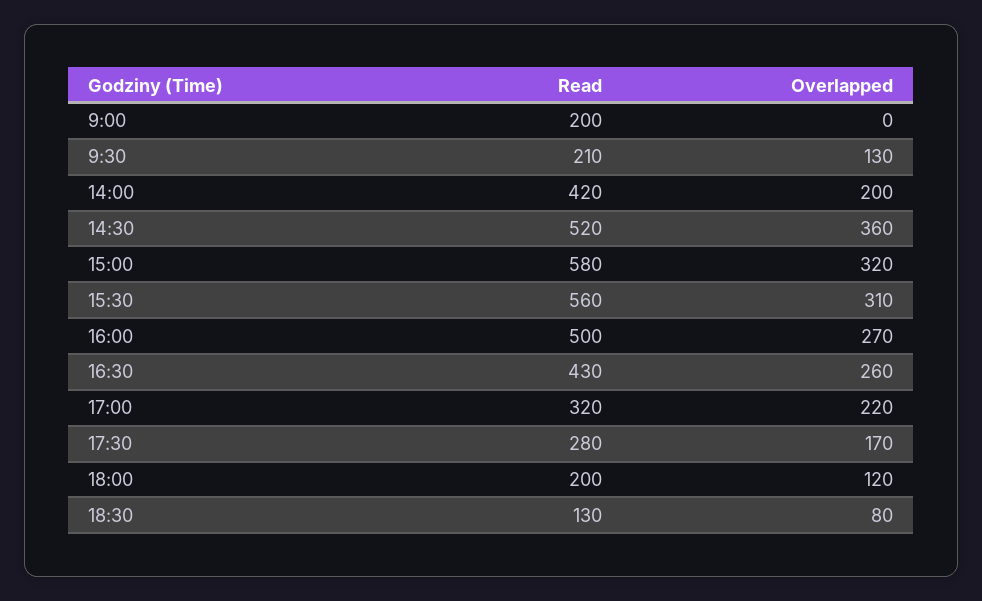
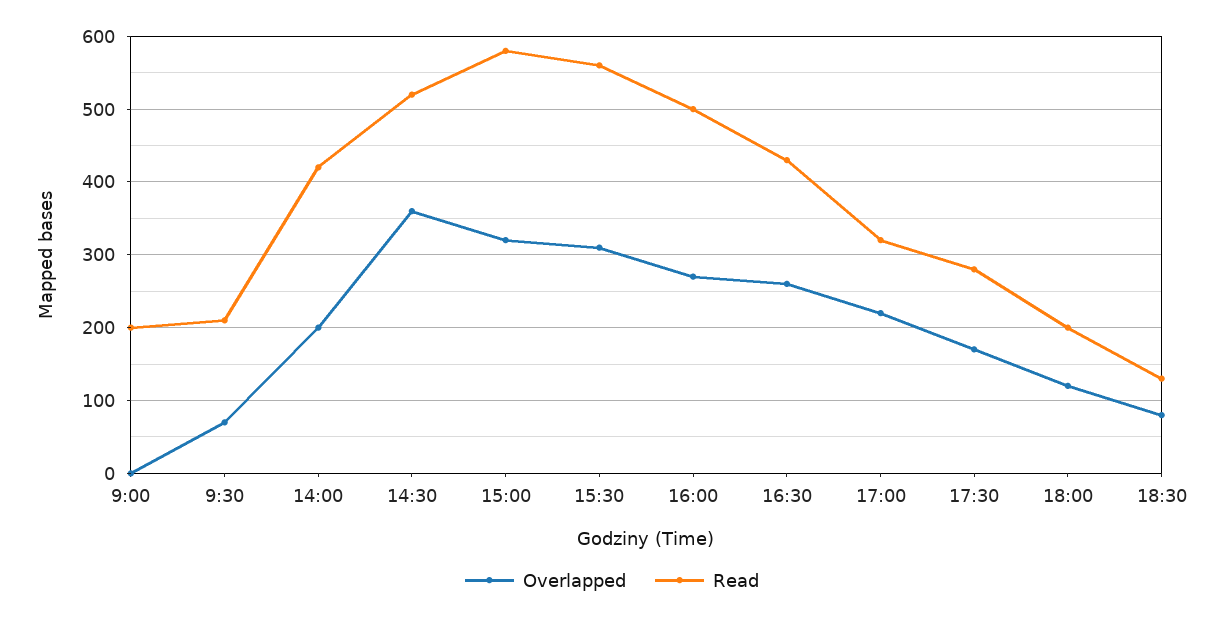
Overlapped, 9:30: 130 -> 70

